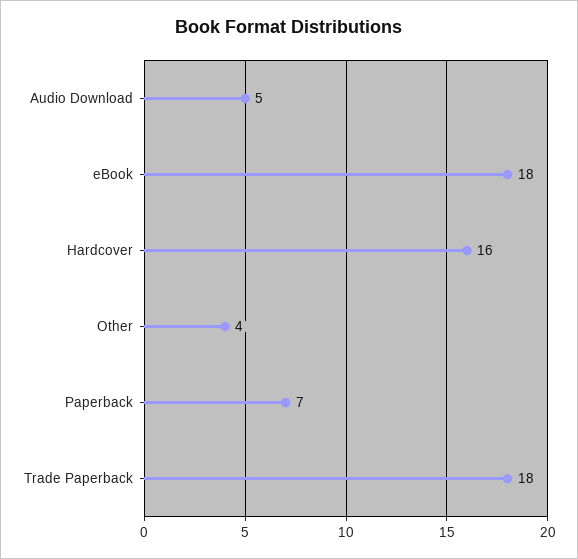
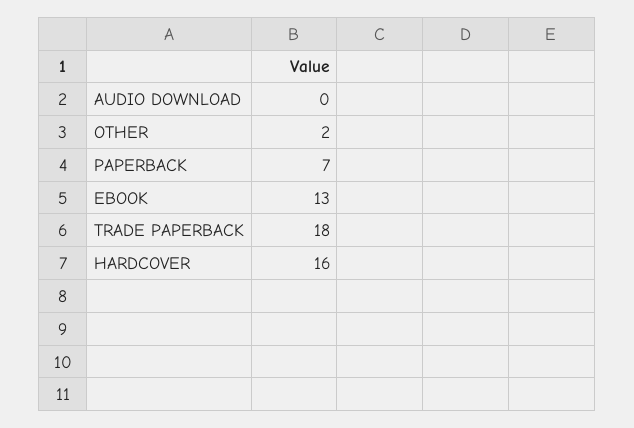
Audio Download: 5 -> 0
eBook: 18 -> 13
Other: 4 -> 2

